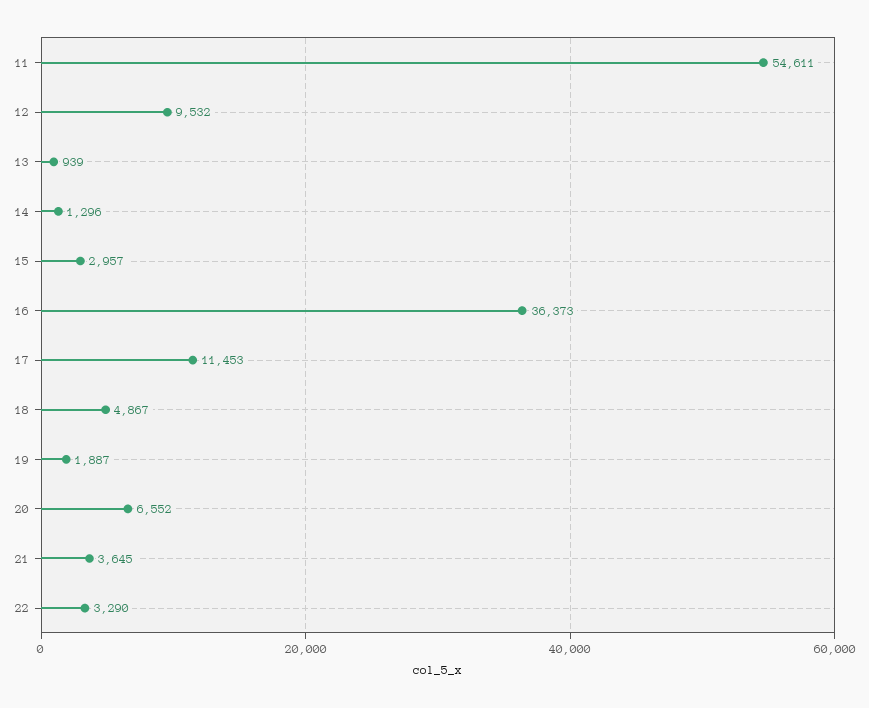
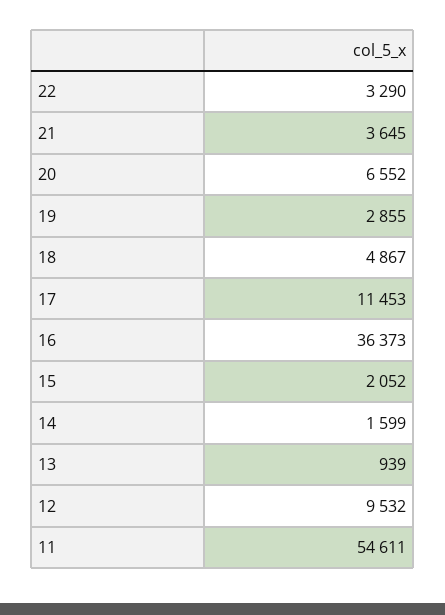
14: 1296 -> 1599
15: 2957 -> 2052
19: 1887 -> 2855

